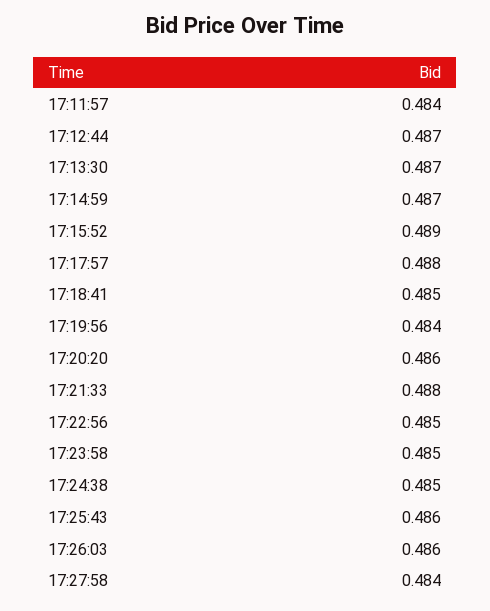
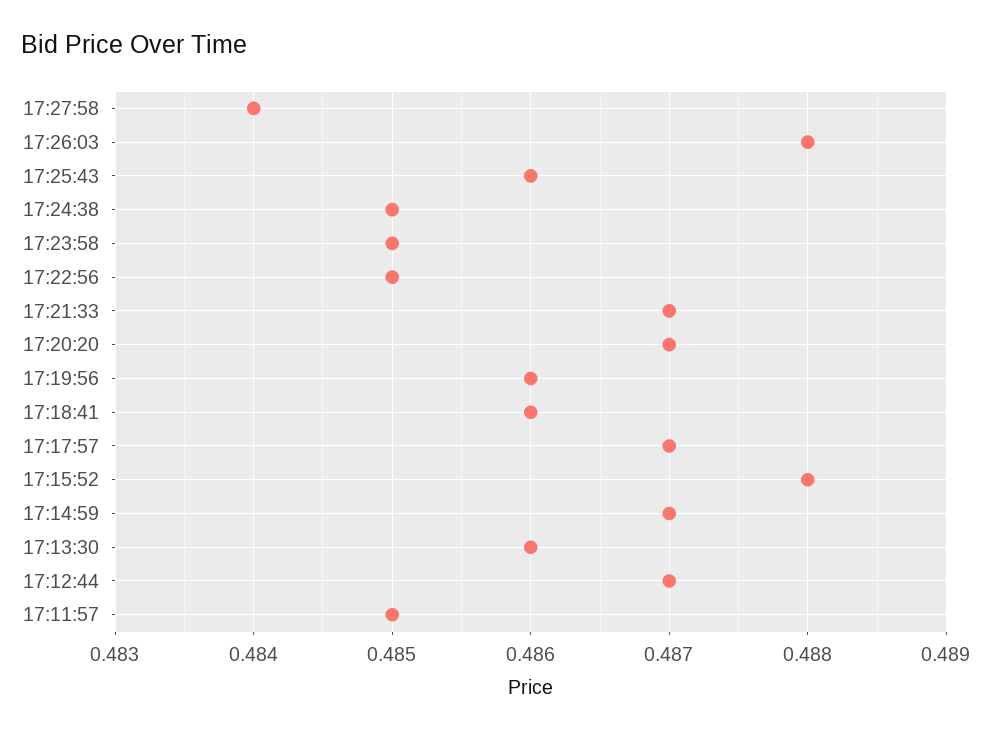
17:11:57: 0.484 -> 0.485
17:13:30: 0.487 -> 0.486
17:15:52: 0.489 -> 0.488
17:17:57: 0.488 -> 0.487
17:18:41: 0.485 -> 0.486
17:19:56: 0.484 -> 0.486
17:20:20: 0.486 -> 0.487
17:21:33: 0.488 -> 0.487
17:26:03: 0.486 -> 0.488

